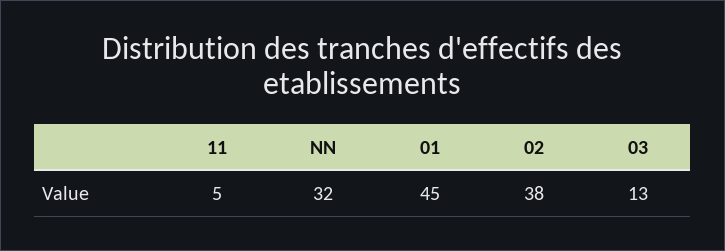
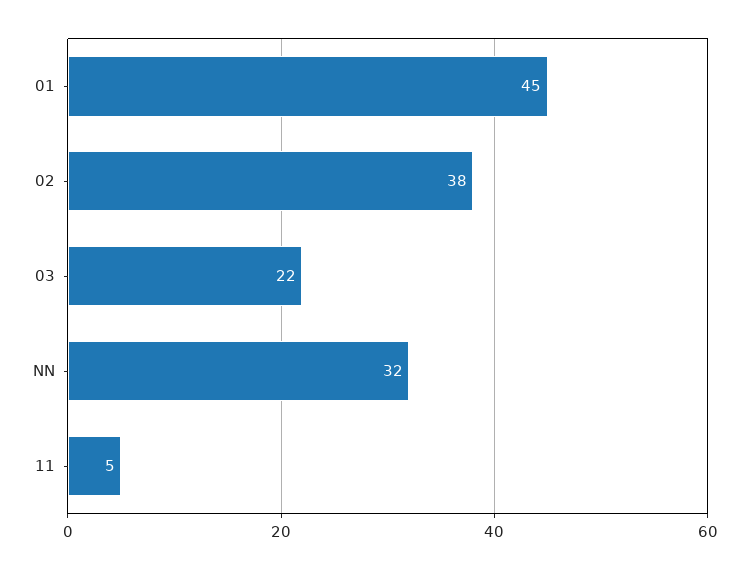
03: 13 -> 22

